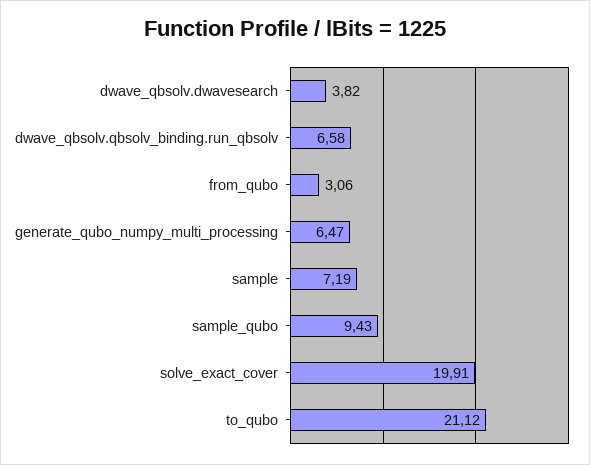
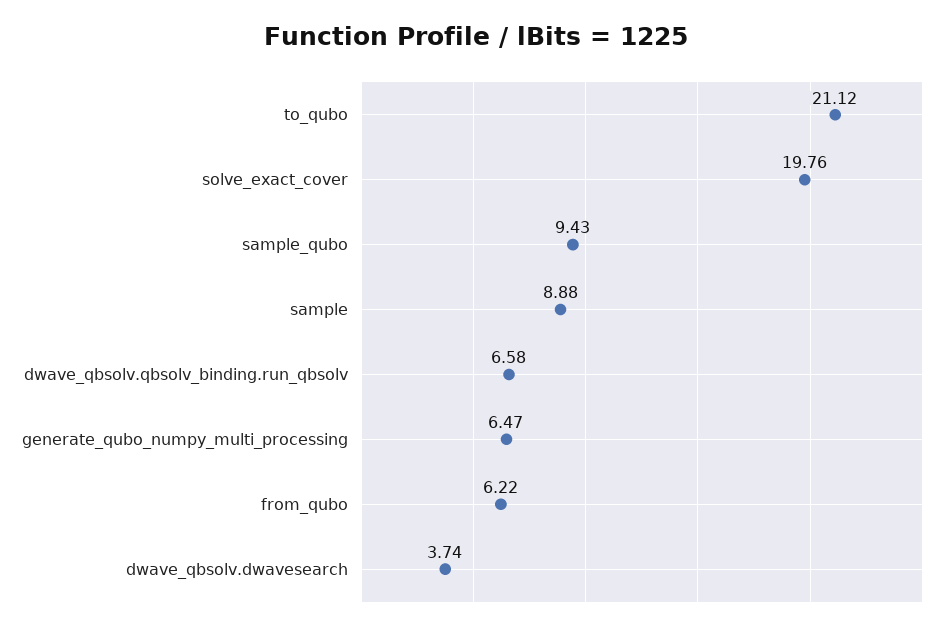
dwave_qbsolv.dwavesearch: 3.82 -> 3.74
from_qubo: 3.06 -> 6.22
sample: 7.19 -> 8.88
solve_exact_cover: 19.91 -> 19.76

